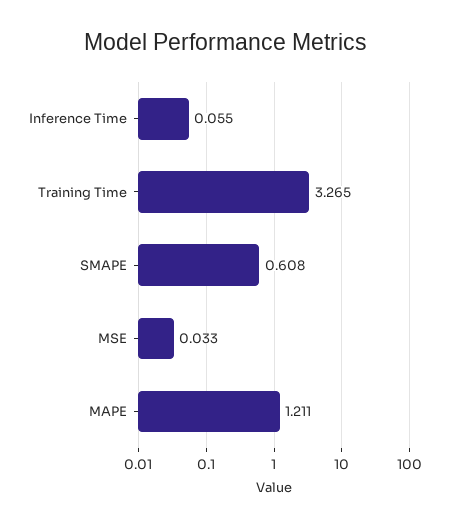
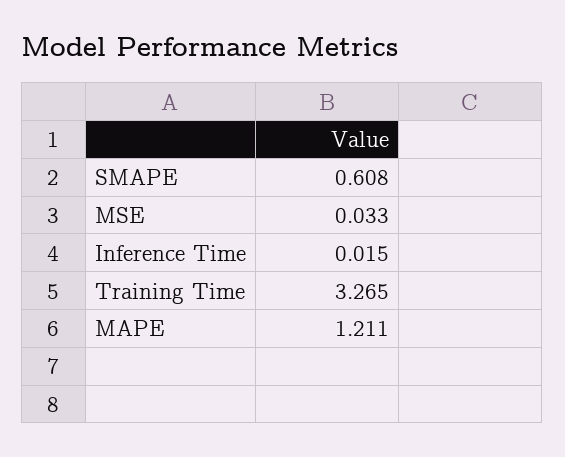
Inference Time: 0.055 -> 0.015

